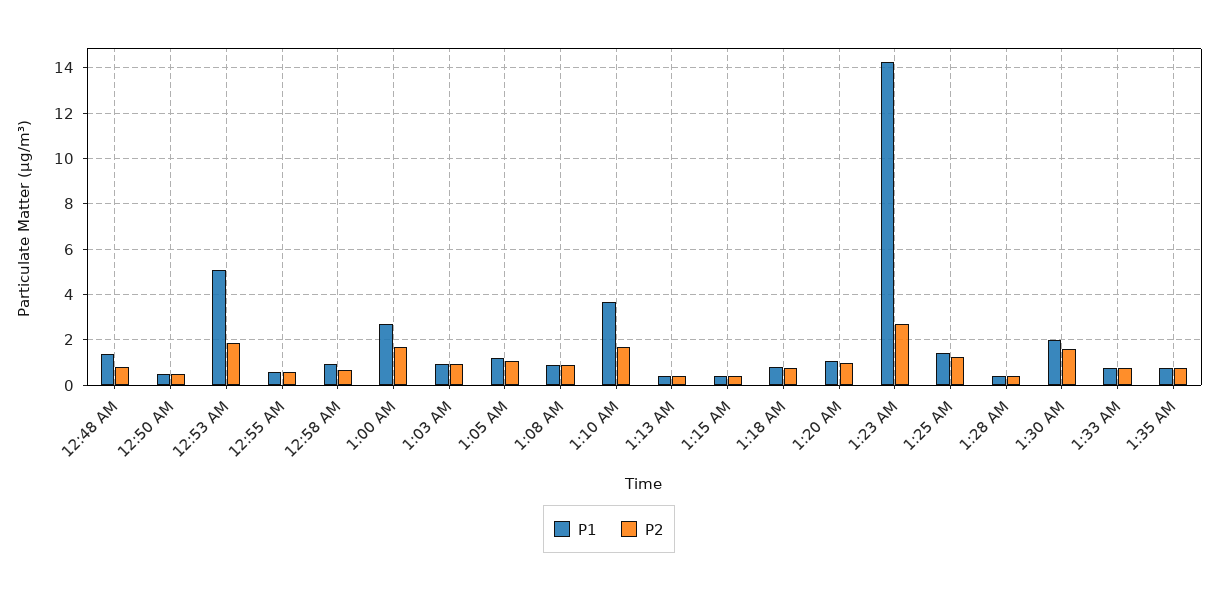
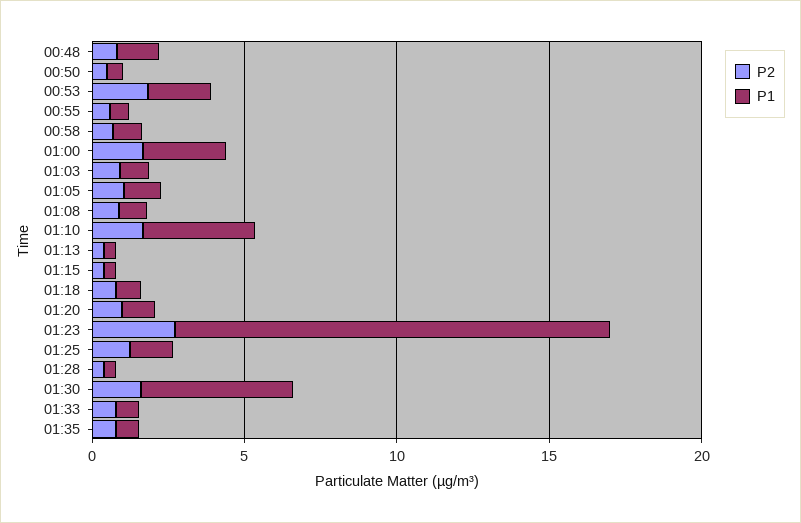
P1, 12:53 AM: 5 -> 2
P1, 1:30 AM: 2 -> 5

